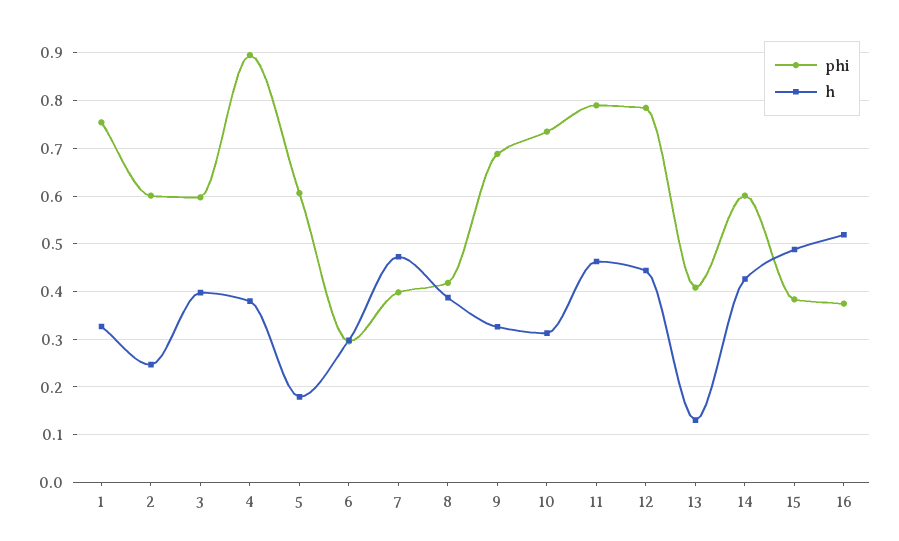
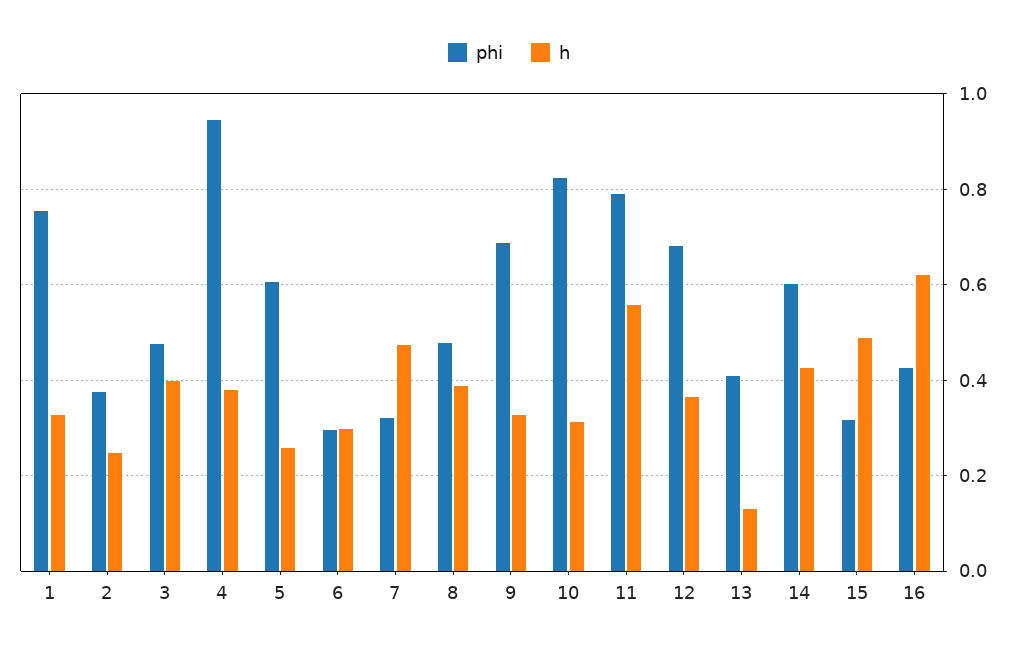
phi, 2: 0.6 -> 0.38
phi, 3: 0.6 -> 0.48
phi, 4: 0.9 -> 0.94
h, 5: 0.18 -> 0.26
phi, 7: 0.4 -> 0.32
phi, 8: 0.42 -> 0.48
phi, 10: 0.74 -> 0.82
h, 11: 0.46 -> 0.56
phi, 12: 0.78 -> 0.68
h, 12: 0.44 -> 0.36
phi, 15: 0.38 -> 0.32
phi, 16: 0.38 -> 0.42
h, 16: 0.52 -> 0.62

